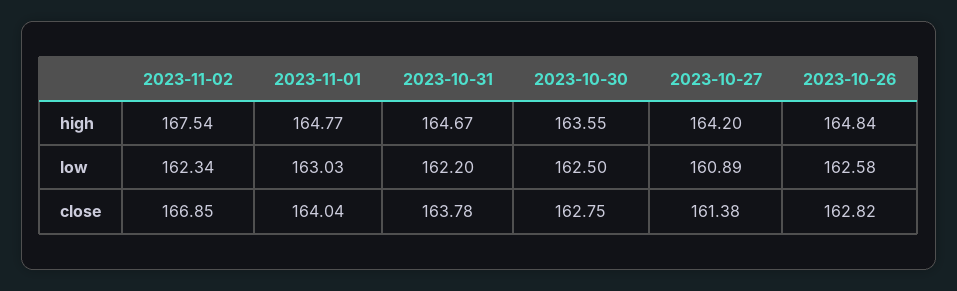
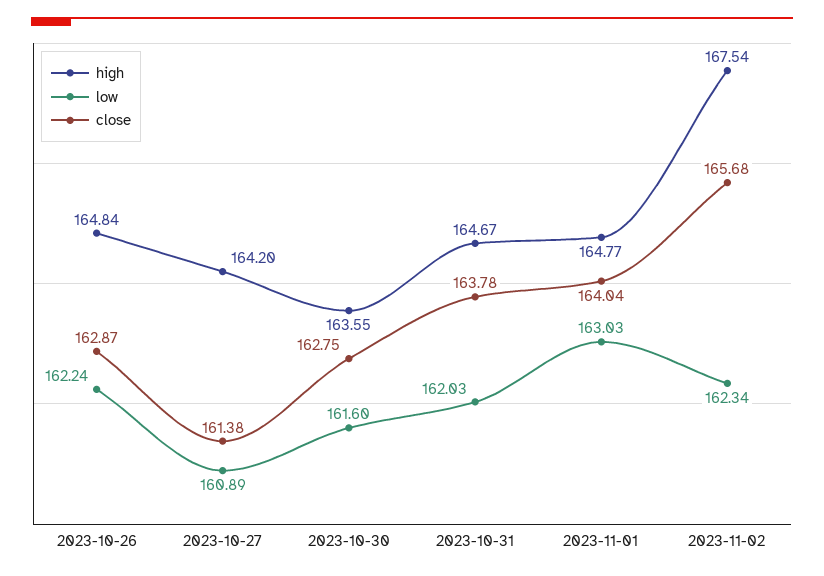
low, 2023-10-31: 162.2 -> 162.03
low, 2023-10-30: 162.5 -> 161.6
low, 2023-10-26: 162.58 -> 162.24
close, 2023-11-02: 166.85 -> 165.68
close, 2023-10-26: 162.82 -> 162.87

